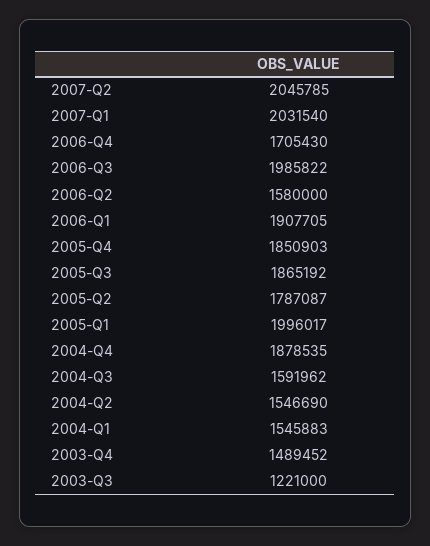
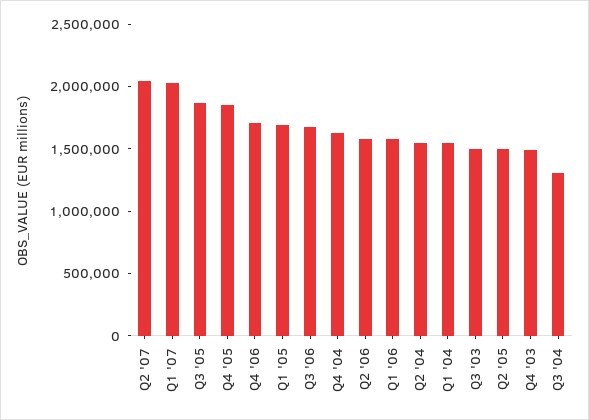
2006-Q3: 1985822 -> 1700000
2006-Q1: 1907705 -> 1600000
2005-Q2: 1787087 -> 1500000
2005-Q1: 1996017 -> 1700000
2004-Q4: 1878535 -> 1600000
2004-Q3: 1591962 -> 1300000
2003-Q3: 1221000 -> 1500000

